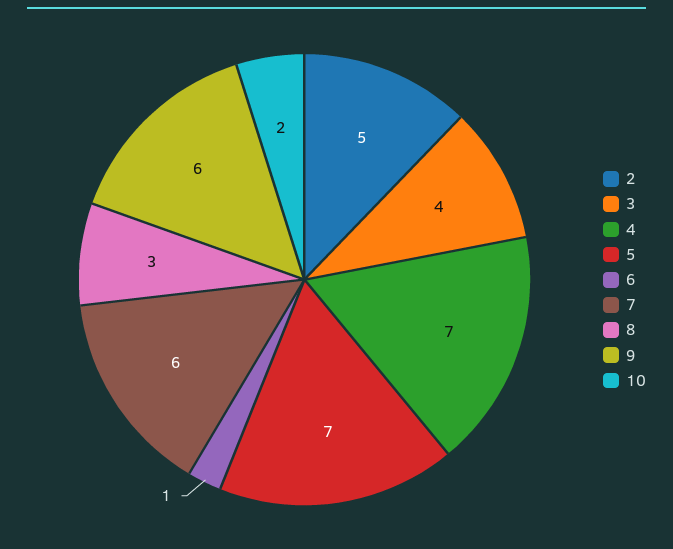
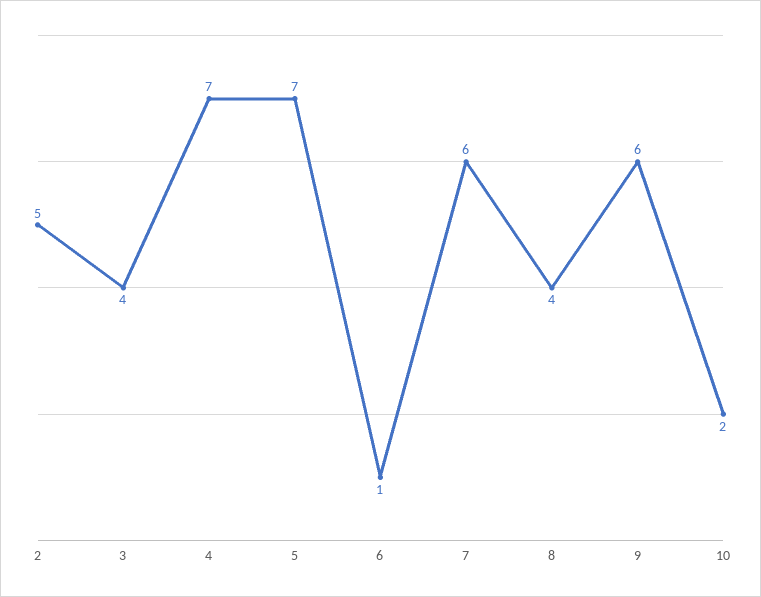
8: 3 -> 4

